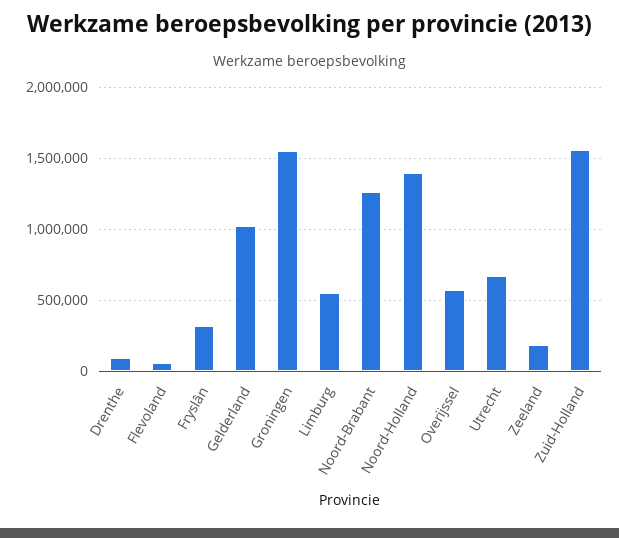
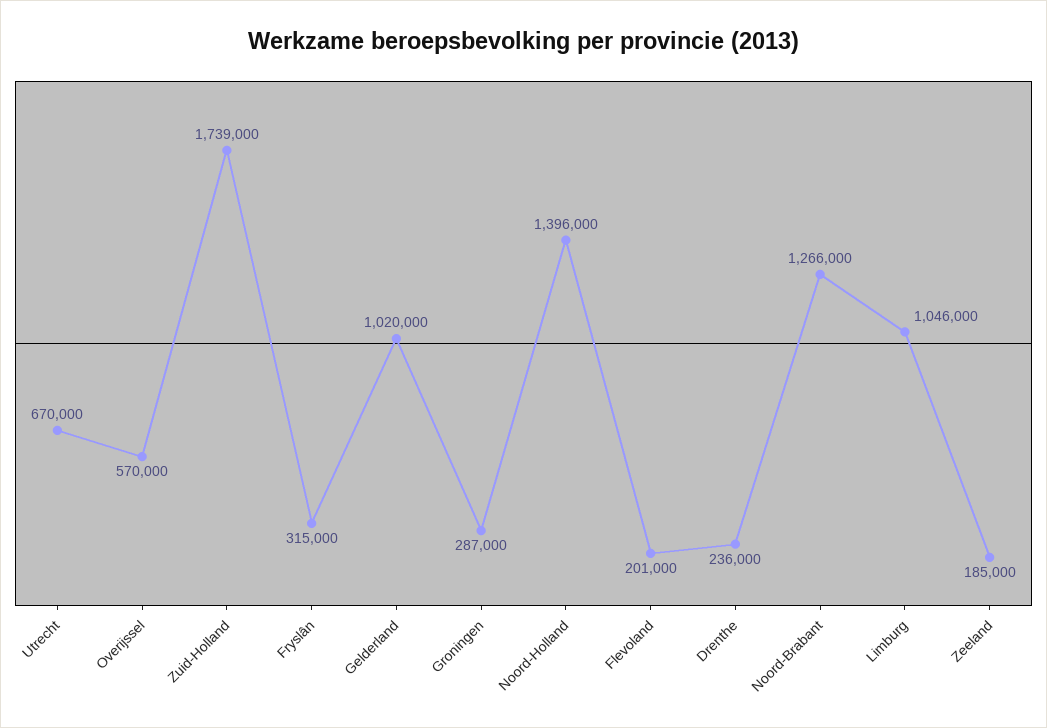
Drenthe: 100000 -> 236000
Flevoland: 50000 -> 201000
Groningen: 1550000 -> 287000
Limburg: 550000 -> 1046000
Zuid-Holland: 1550000 -> 1739000

